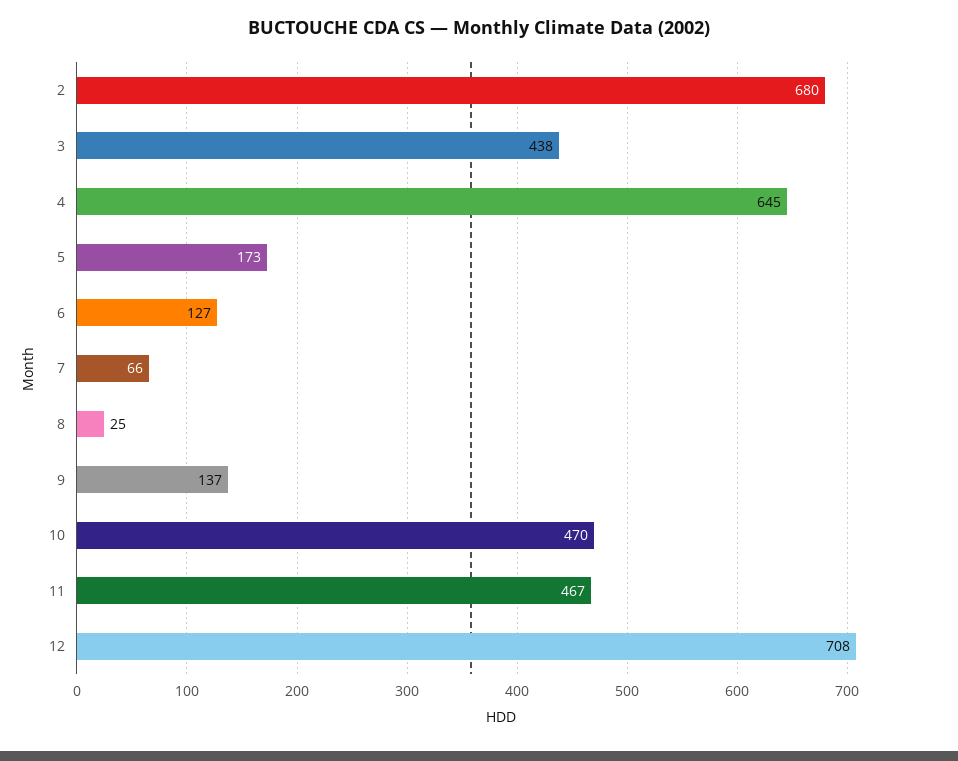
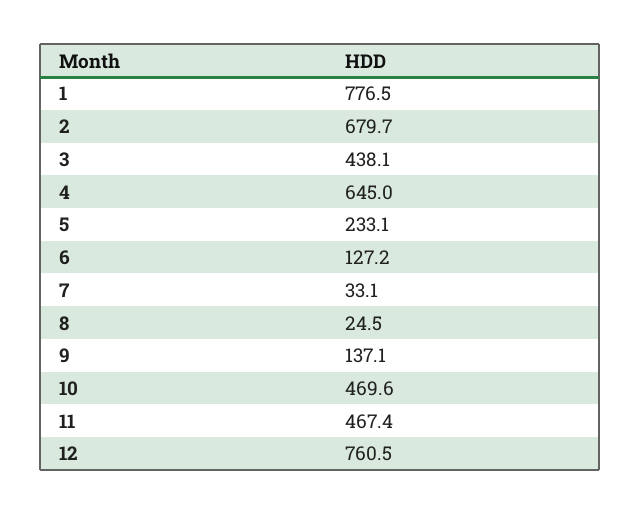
5: 173 -> 233.1
7: 66 -> 33.1
12: 708 -> 760.5
1: none -> 776.5

